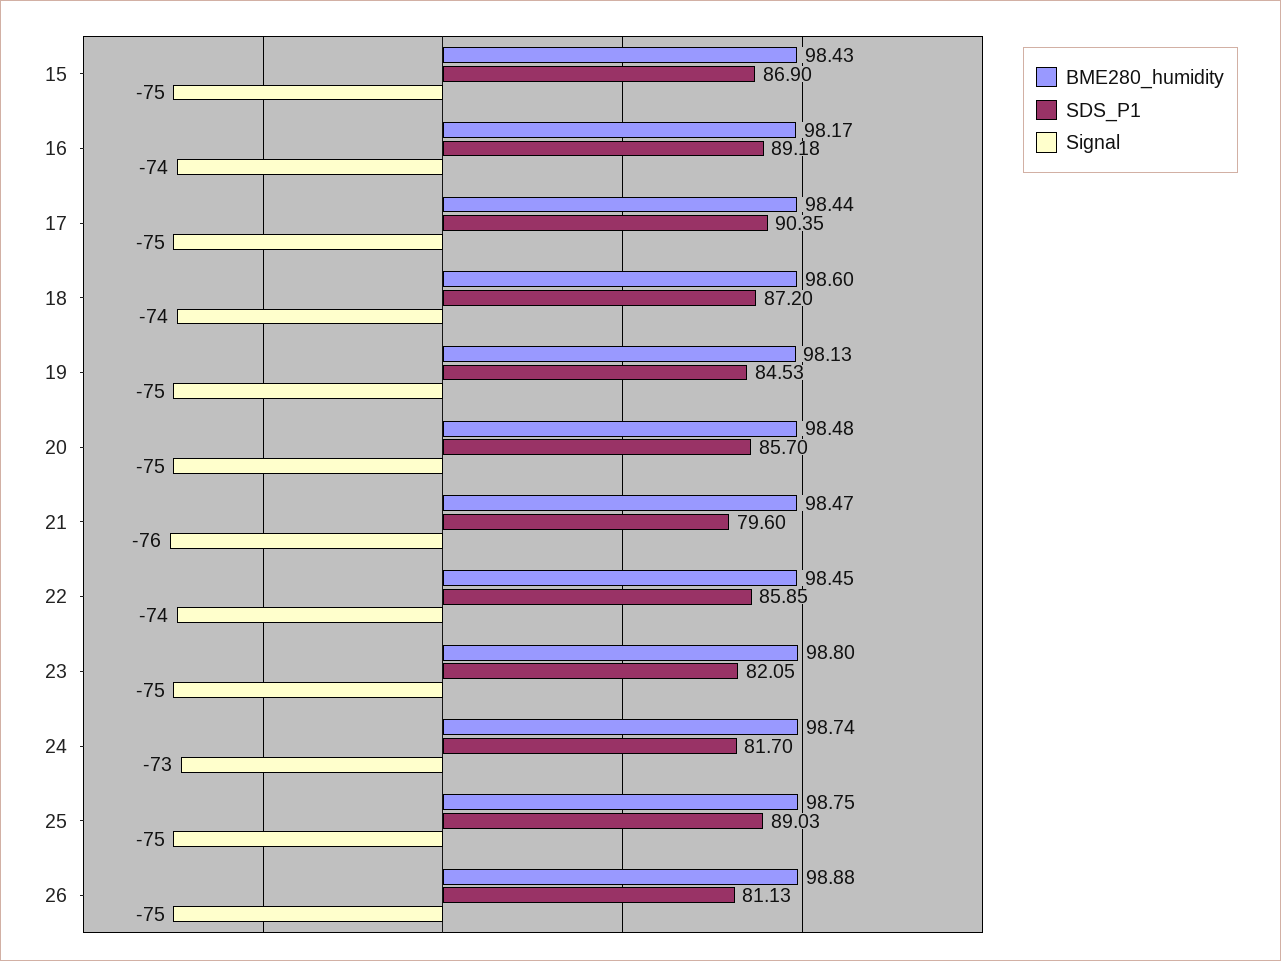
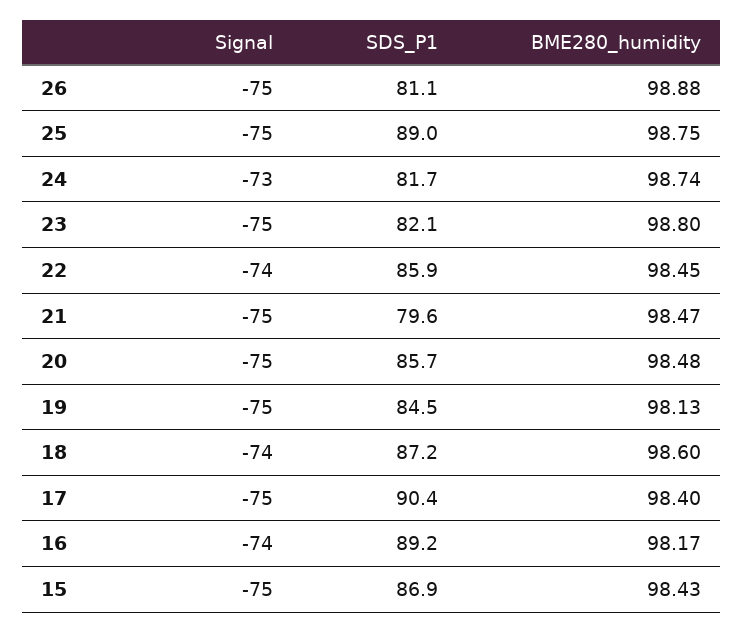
BME280_humidity, 17: 98.44 -> 98.4
Signal, 21: -76 -> -75

